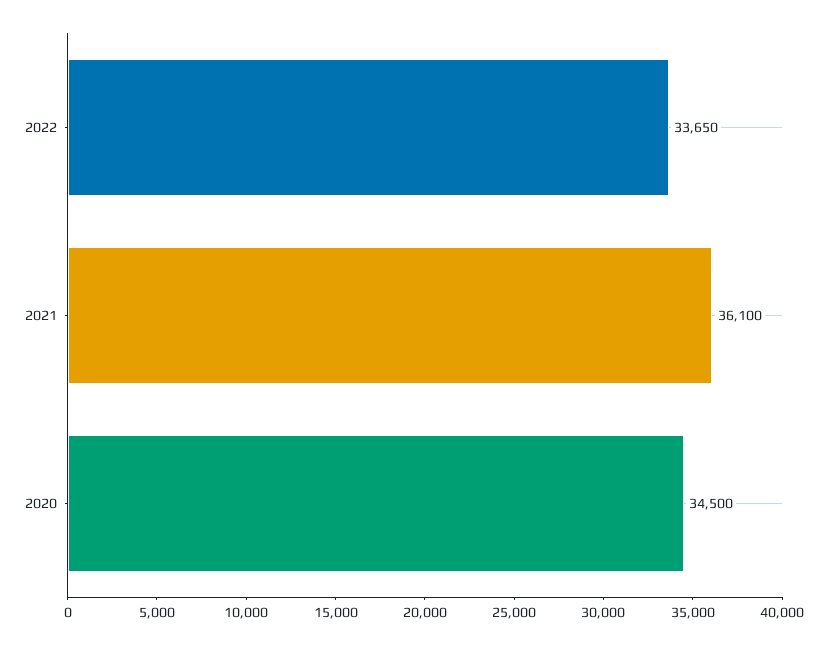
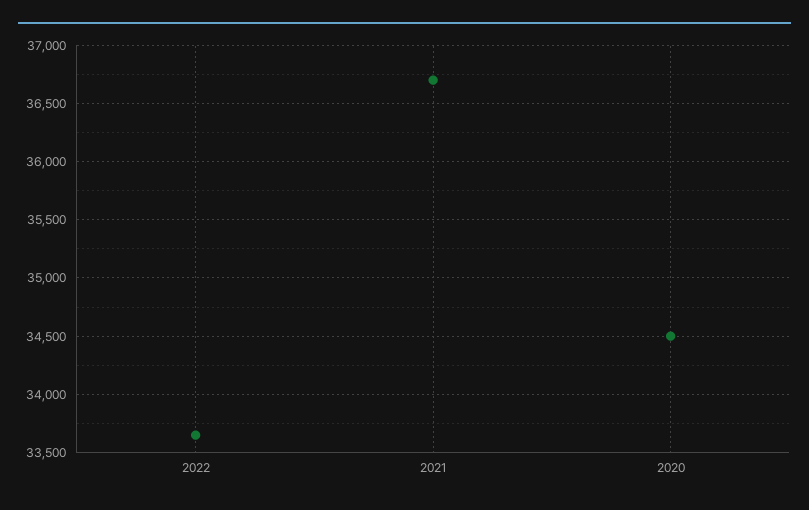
2021: 36100 -> 36700

